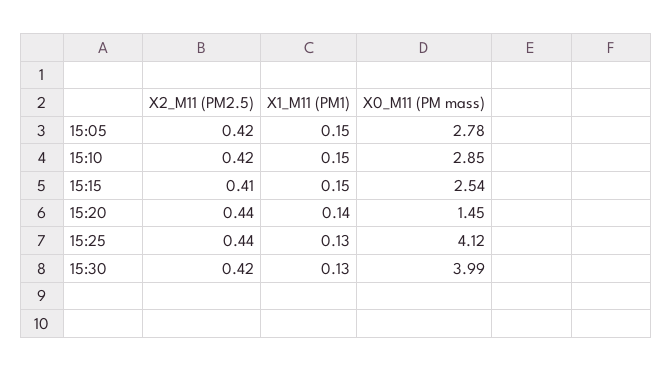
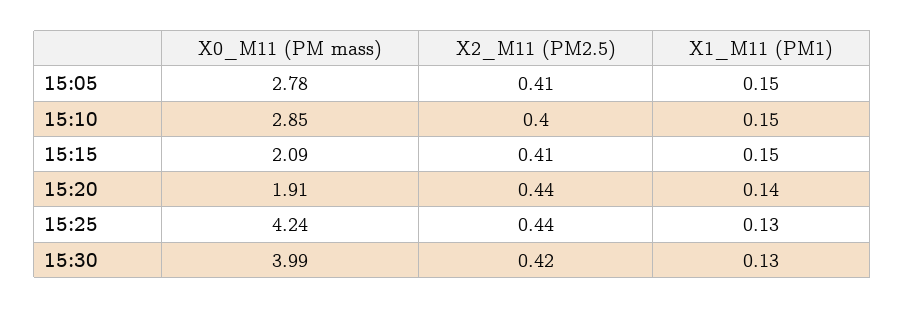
X2_M11 (PM2.5), 15:05: 0.42 -> 0.41
X2_M11 (PM2.5), 15:10: 0.42 -> 0.4
X0_M11 (PM mass), 15:15: 2.54 -> 2.09
X0_M11 (PM mass), 15:20: 1.45 -> 1.91
X0_M11 (PM mass), 15:25: 4.12 -> 4.24

